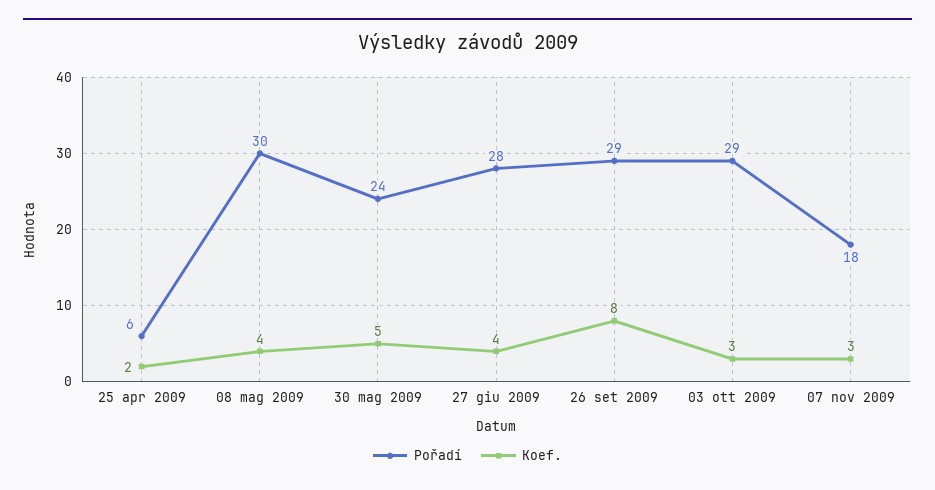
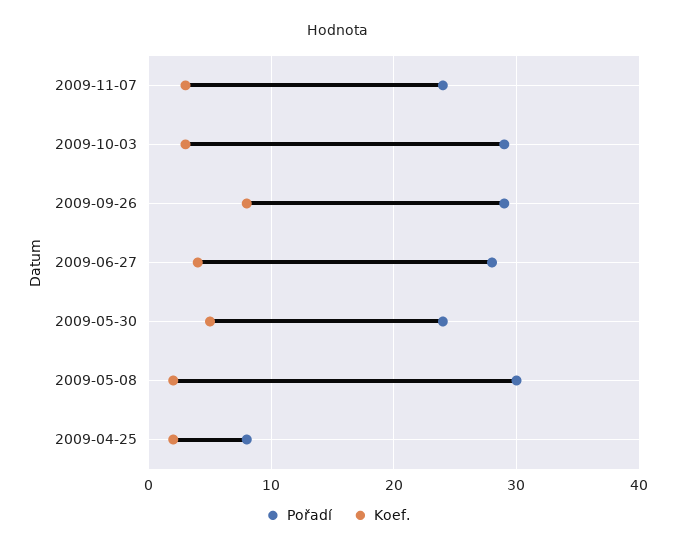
Pořadí, 25 apr 2009: 6 -> 8
Koef., 08 mag 2009: 4 -> 2
Pořadí, 07 nov 2009: 18 -> 24

